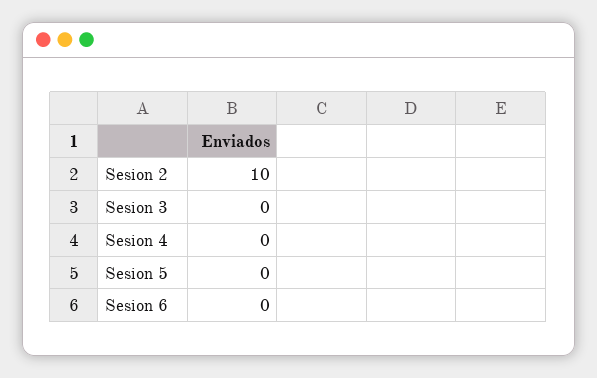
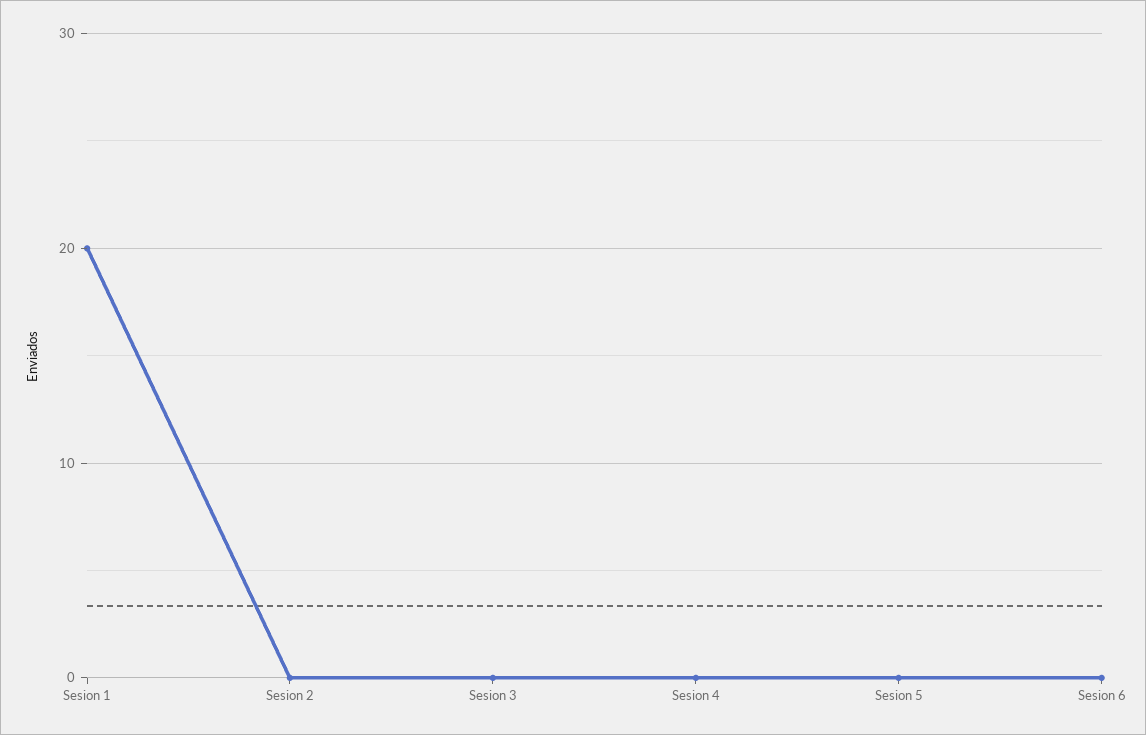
Sesion 2: 10 -> 0
Sesion 1: none -> 20

